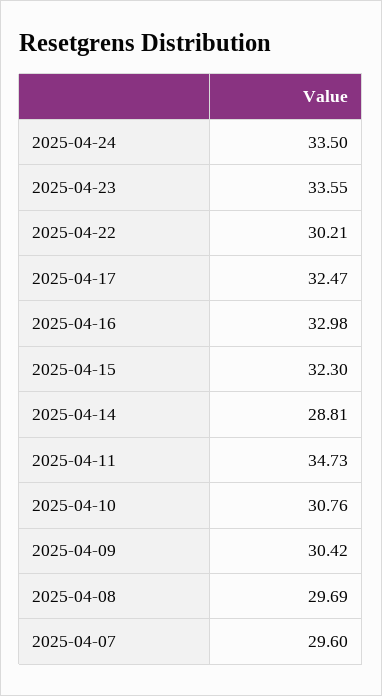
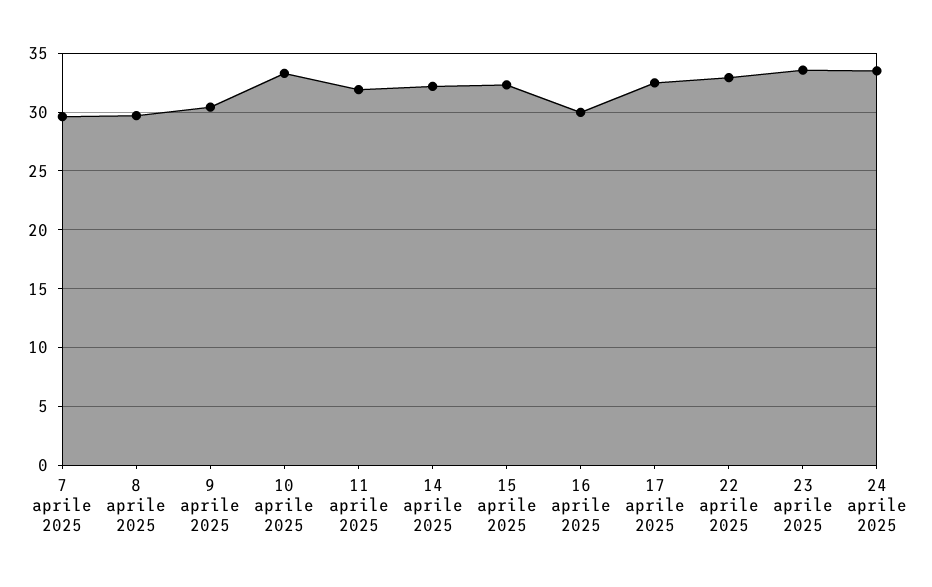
2025-04-22: 30.21 -> 33
2025-04-16: 32.98 -> 30
2025-04-14: 28.81 -> 32
2025-04-11: 34.73 -> 32
2025-04-10: 30.76 -> 33

